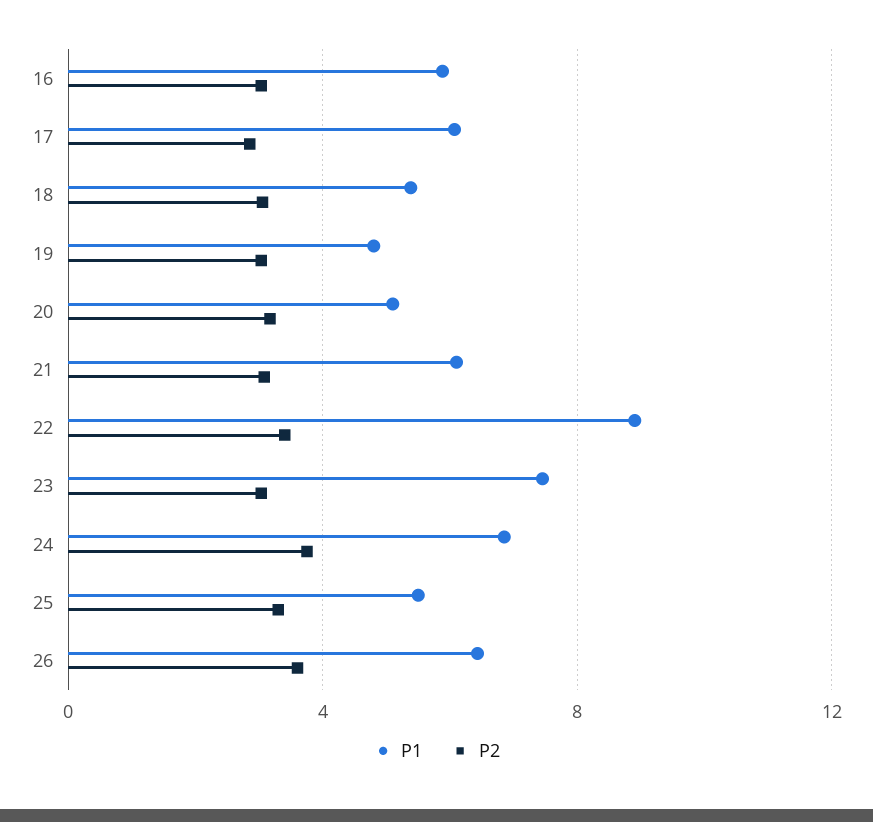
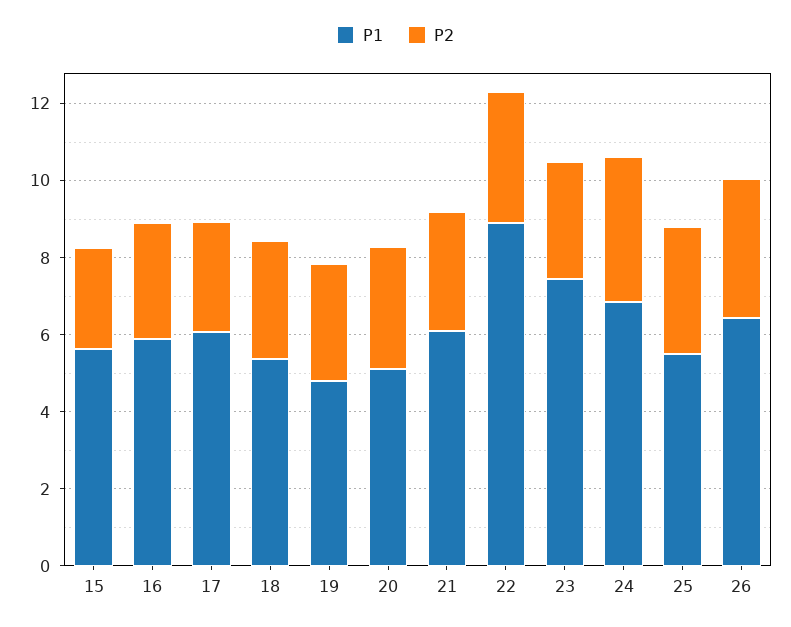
P1, 15: none -> 5.5
P2, 15: none -> 2.5

